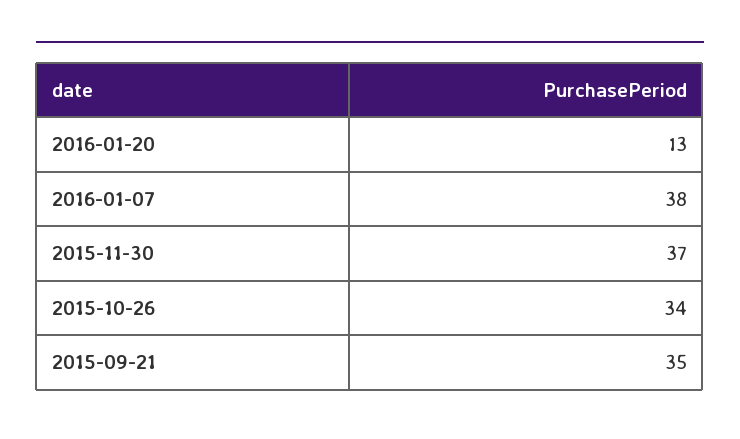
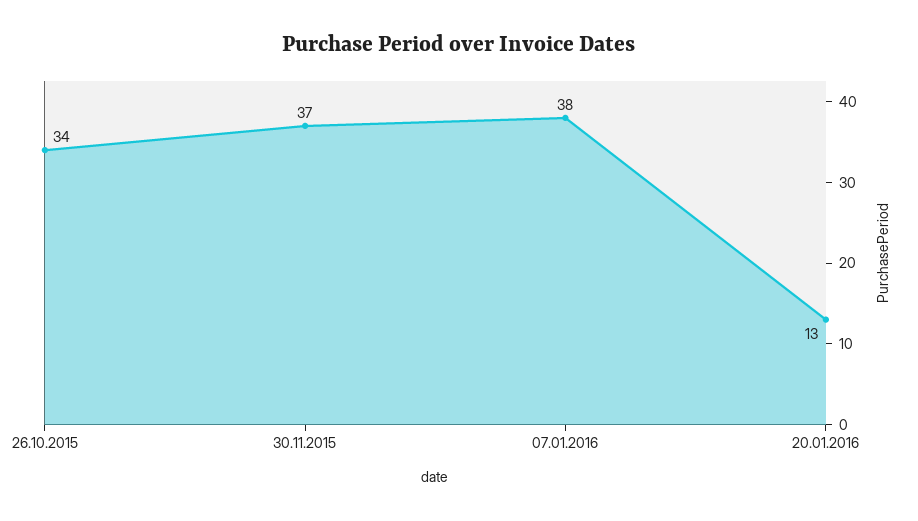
2015-09-21: 35 -> none

